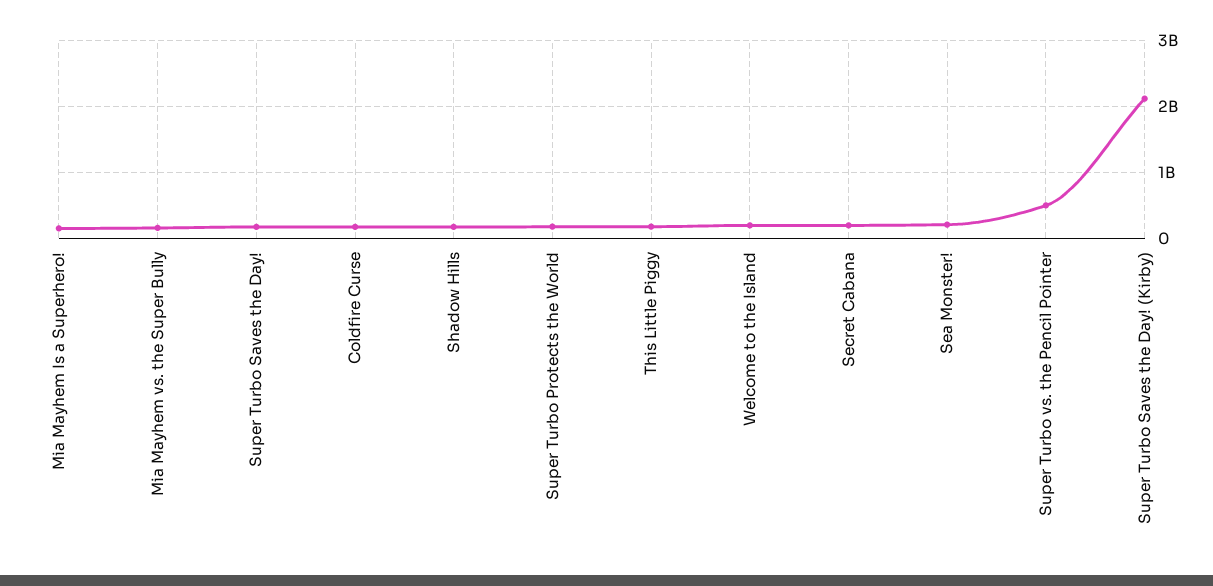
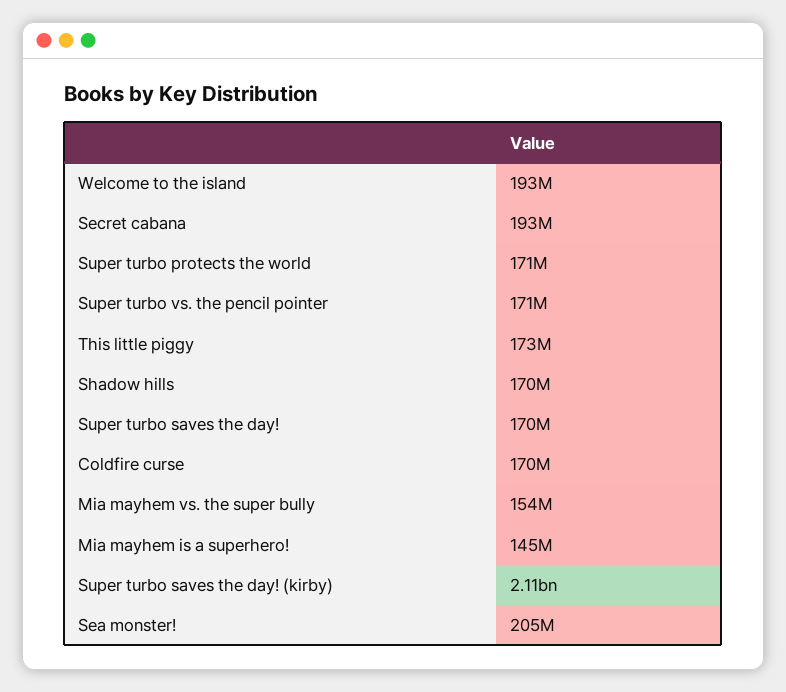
Super Turbo vs. the Pencil Pointer: 500000000 -> 171000000

